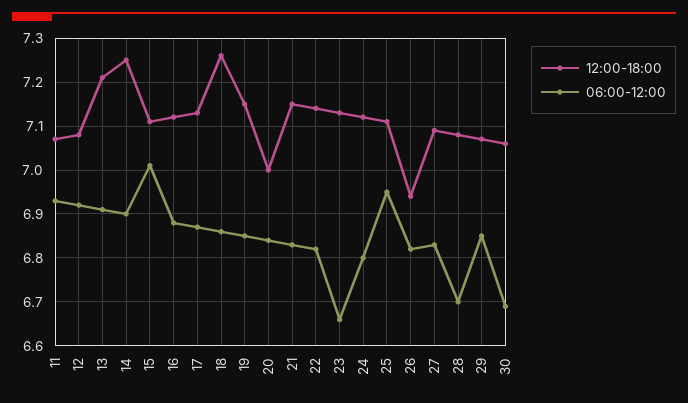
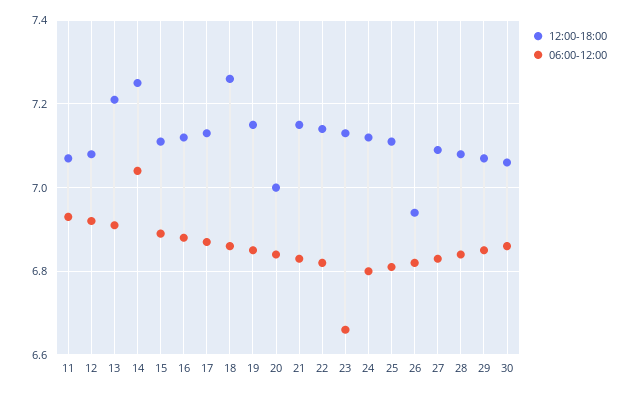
06:00-12:00, 14: 6.9 -> 7.05
06:00-12:00, 15: 7 -> 6.9
06:00-12:00, 25: 6.95 -> 6.8
06:00-12:00, 28: 6.7 -> 6.85
06:00-12:00, 30: 6.7 -> 6.85

